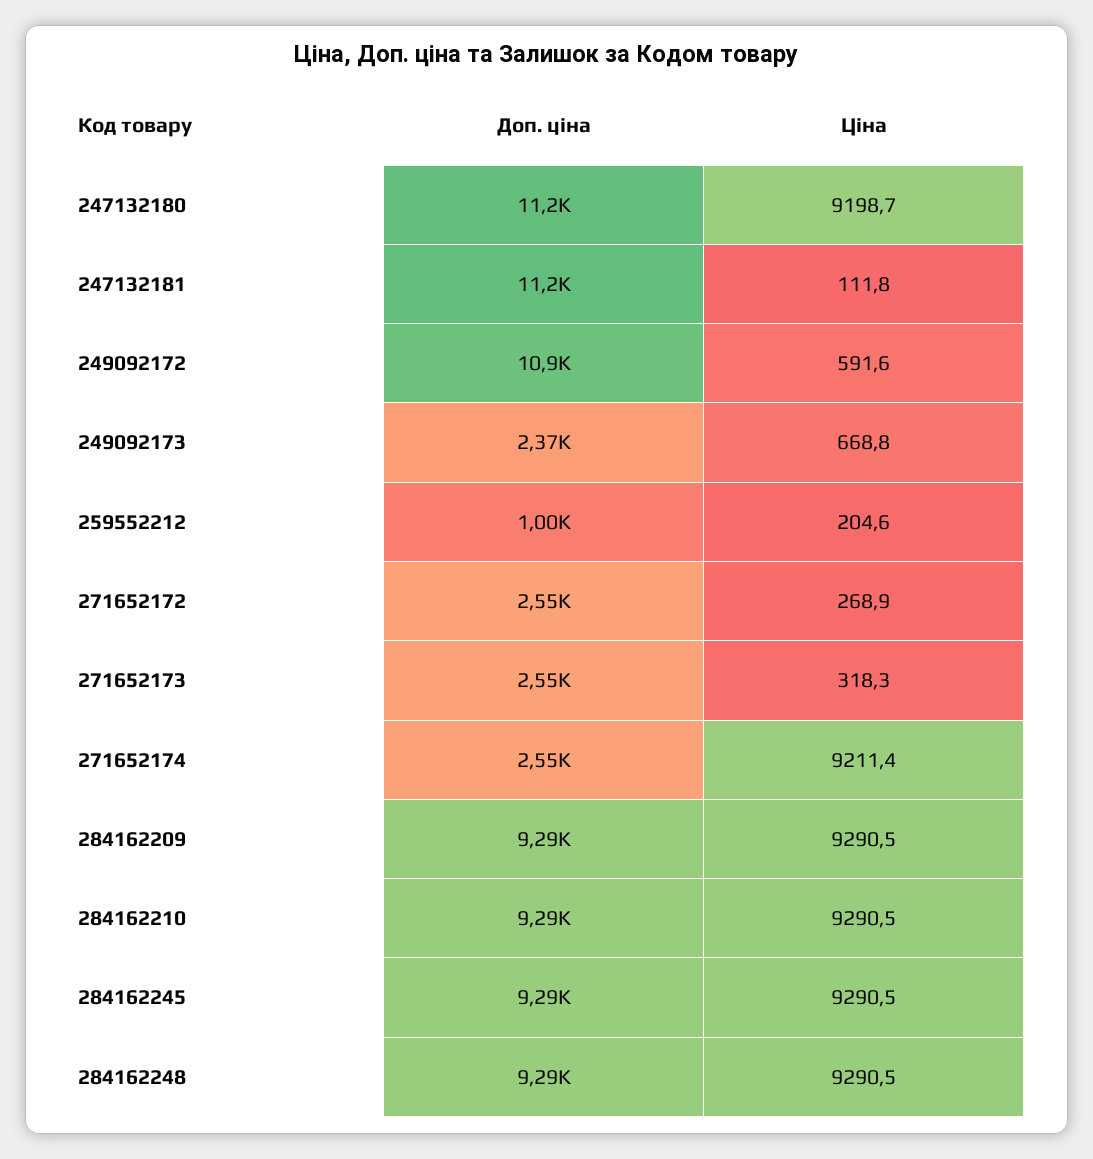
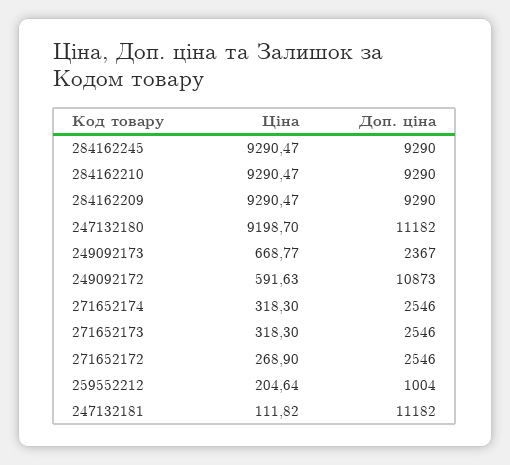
Ціна, 271652174: 9211.4 -> 318.3
Доп. ціна, 284162248: 9290 -> none
Ціна, 284162248: 9290.5 -> none

